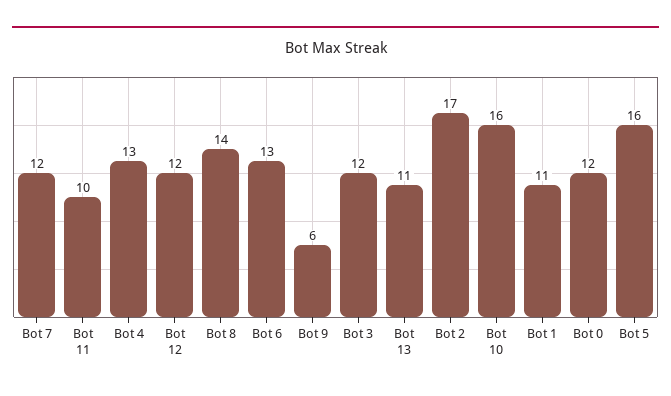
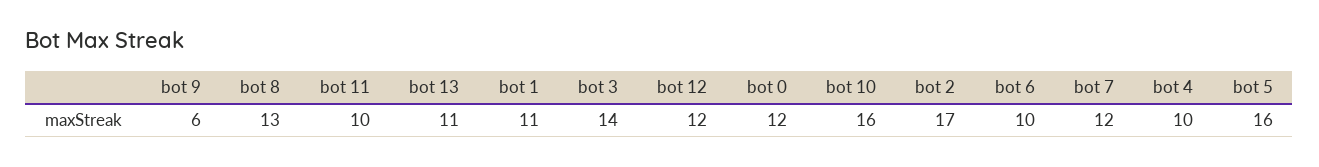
Bot 4: 13 -> 10
Bot 8: 14 -> 13
Bot 6: 13 -> 10
Bot 3: 12 -> 14

